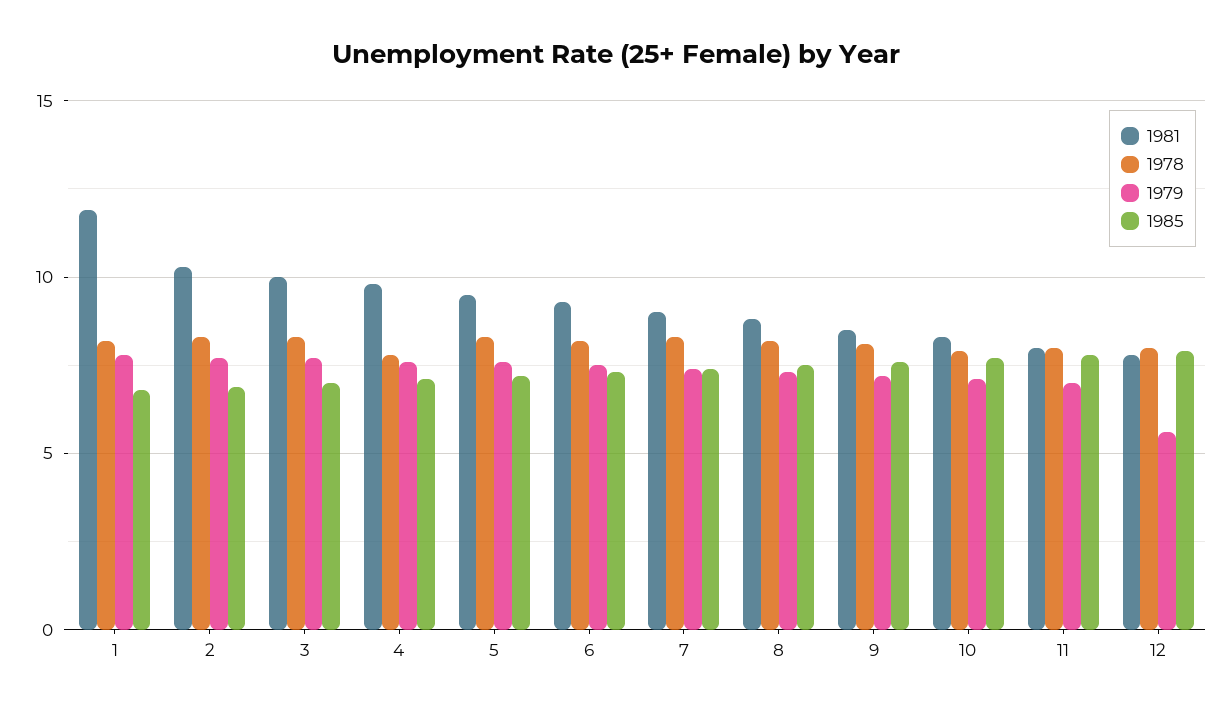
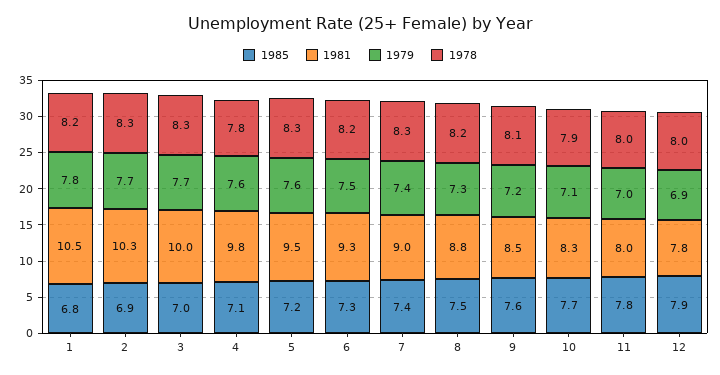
1981, 1: 12 -> 10.5
1979, 12: 5.5 -> 6.9

